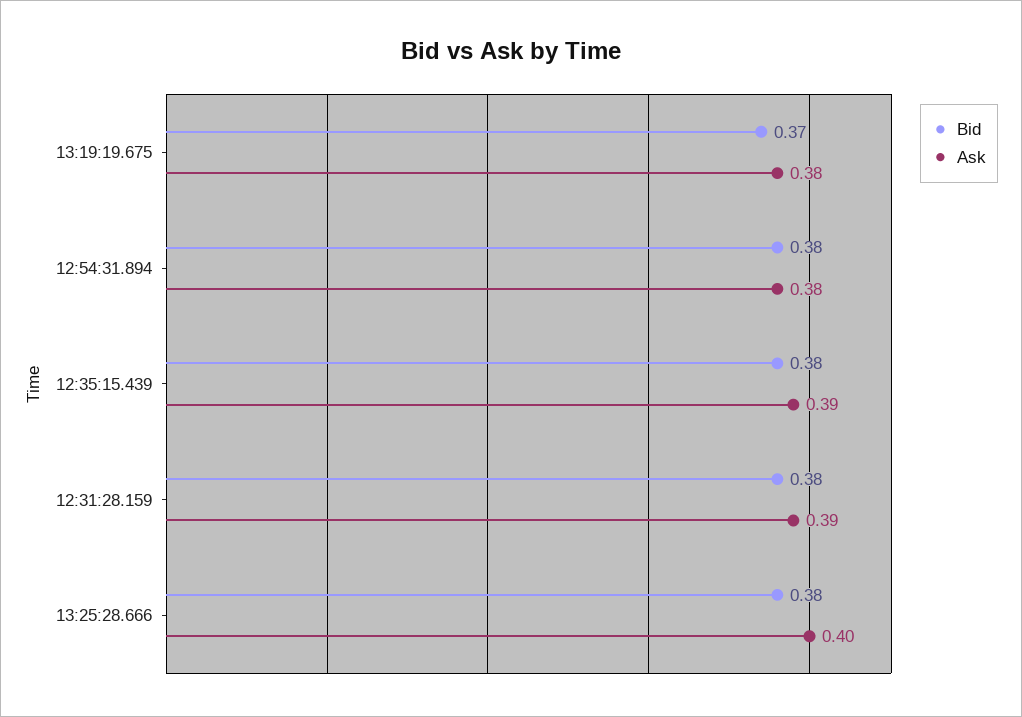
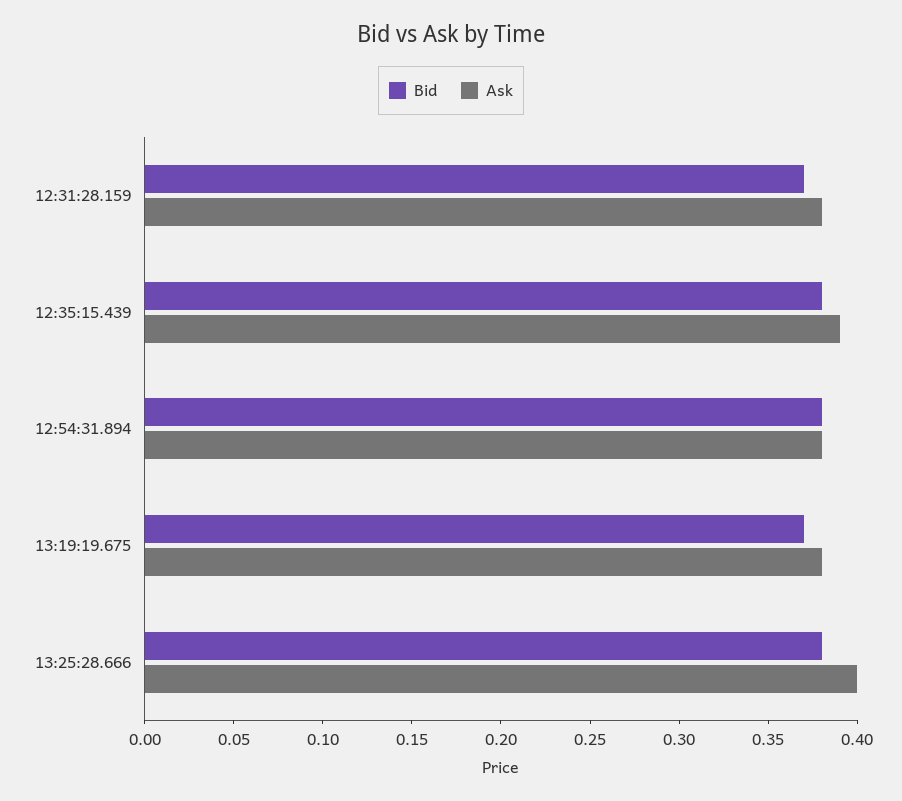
Bid, 12:31:28.159: 0.38 -> 0.37
Ask, 12:31:28.159: 0.39 -> 0.38

